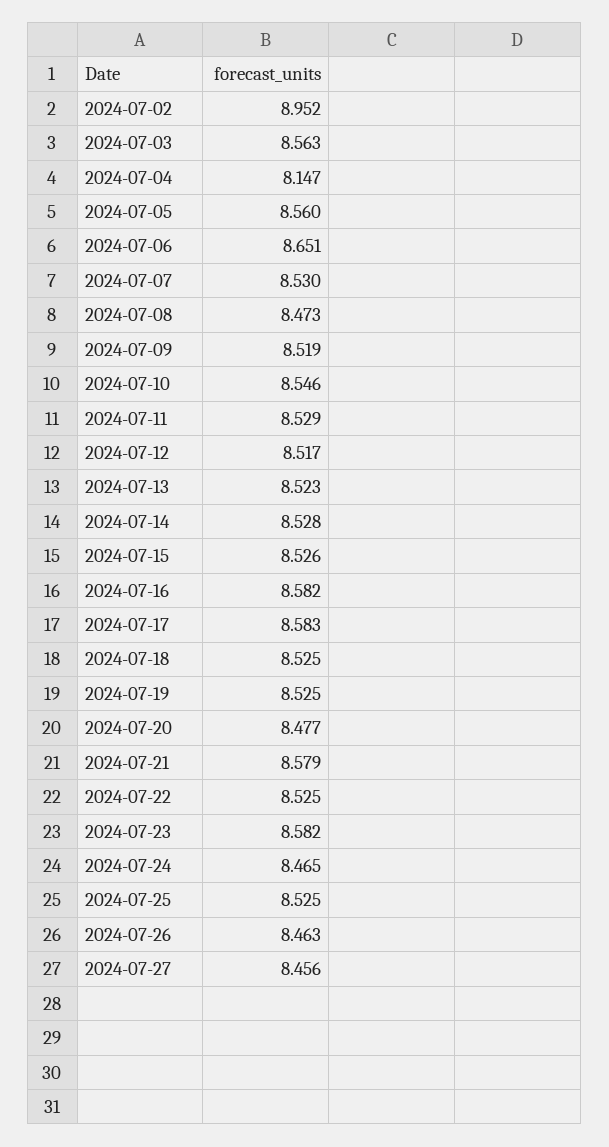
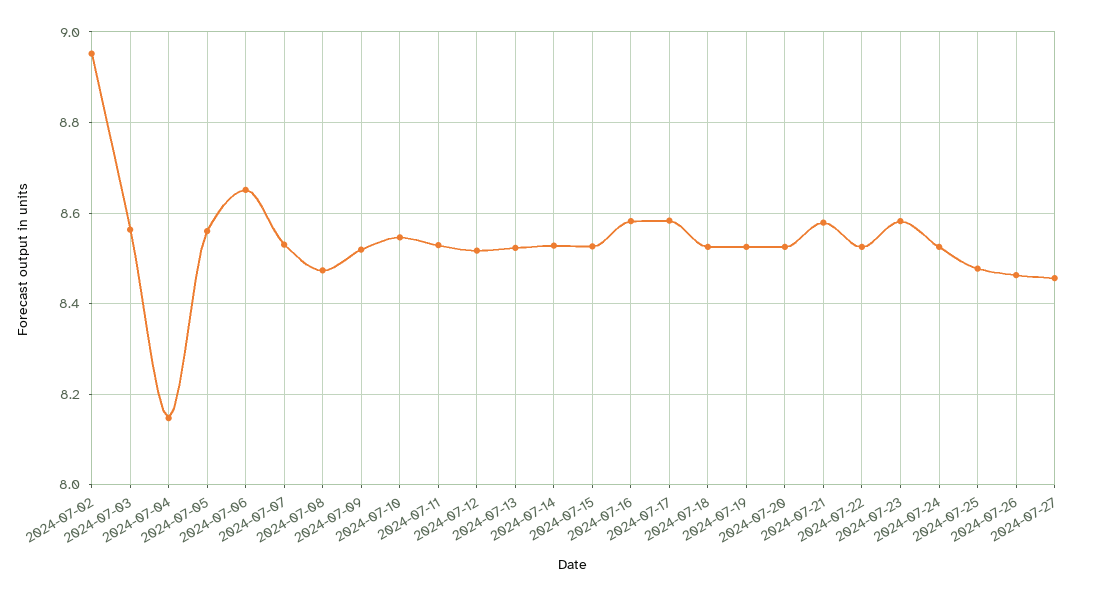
2024-07-20: 8.477 -> 8.52
2024-07-24: 8.465 -> 8.52
2024-07-25: 8.525 -> 8.48

